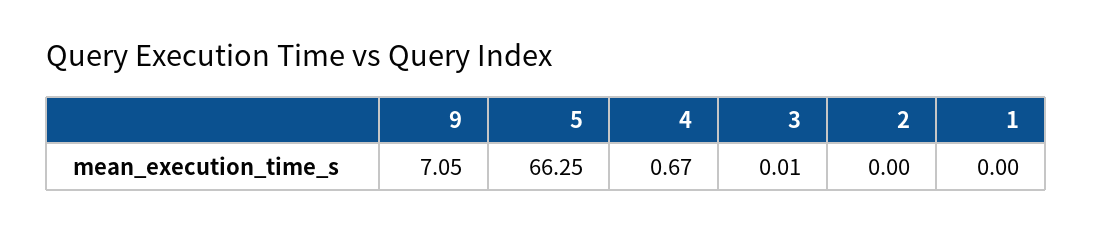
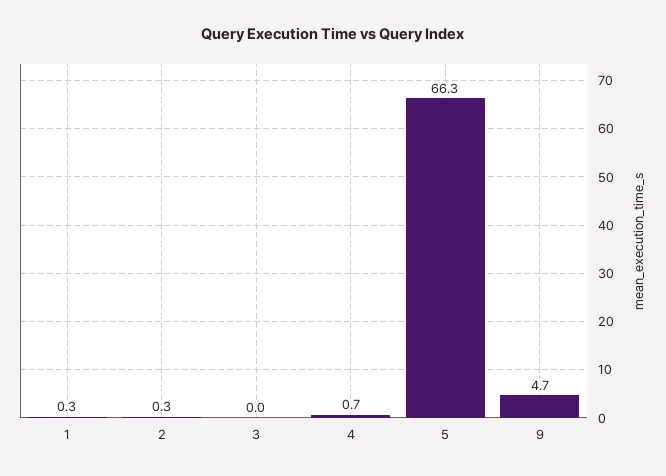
9: 7.05 -> 4.7
2: 0 -> 0.3
1: 0 -> 0.3

